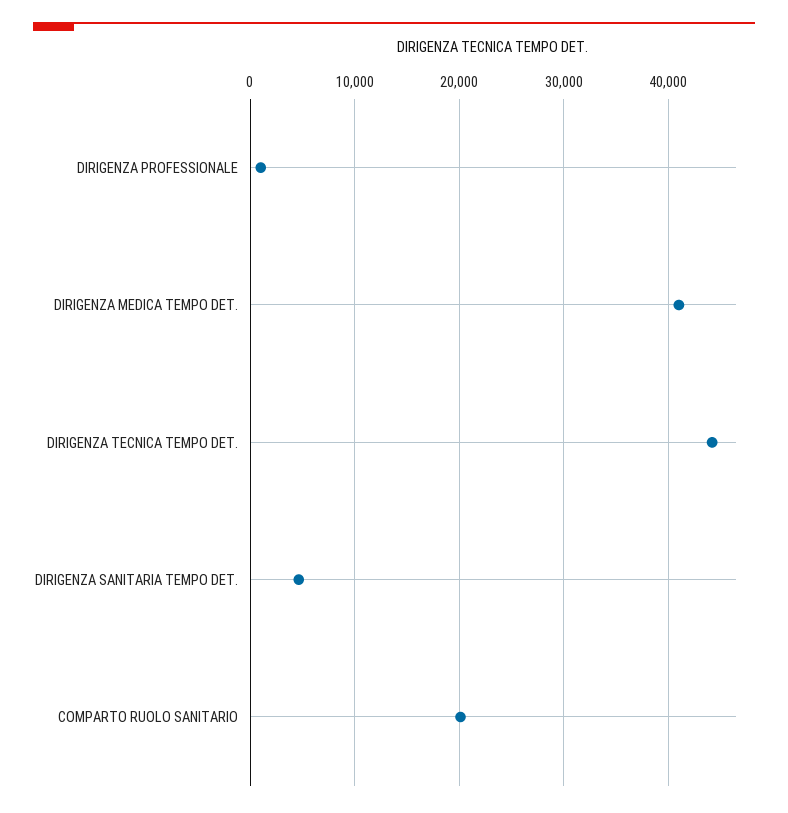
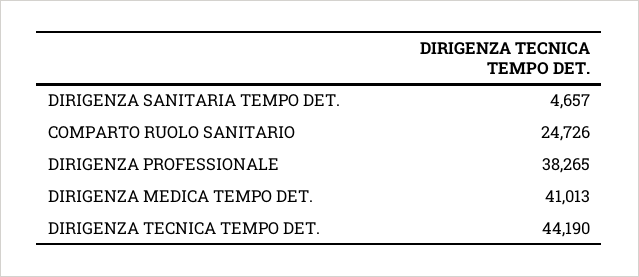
DIRIGENZA PROFESSIONALE: 1000 -> 38265
COMPARTO RUOLO SANITARIO: 20000 -> 24726

